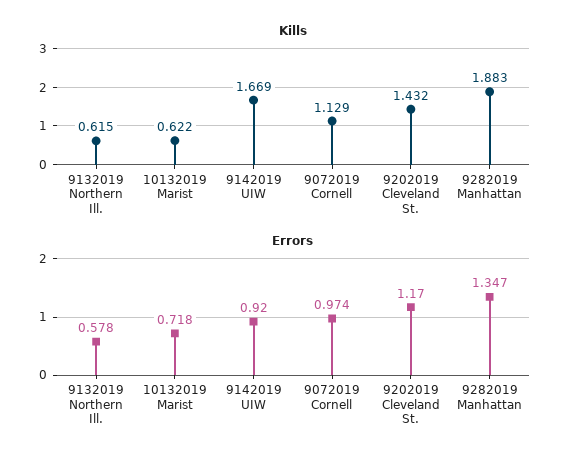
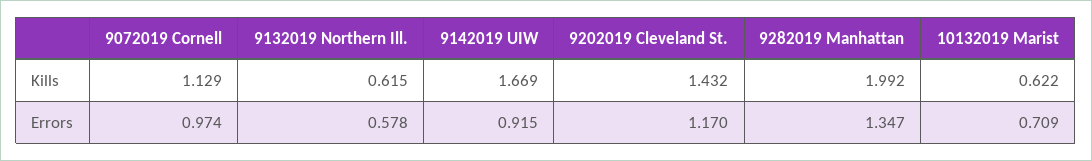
Kills, 9282019 Manhattan: 1.883 -> 1.992
Errors, 10132019 Marist: 0.718 -> 0.709
Errors, 9142019 UIW: 0.92 -> 0.915

